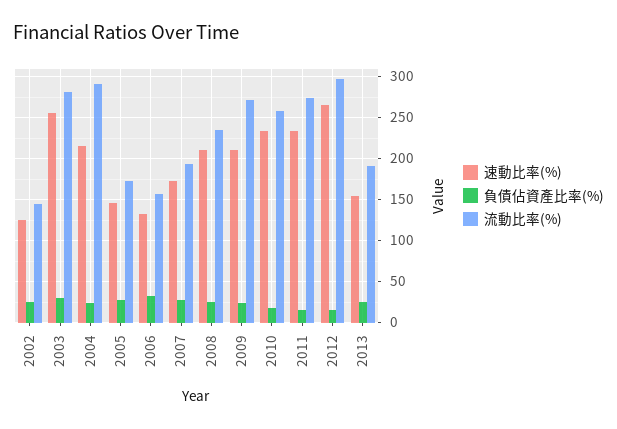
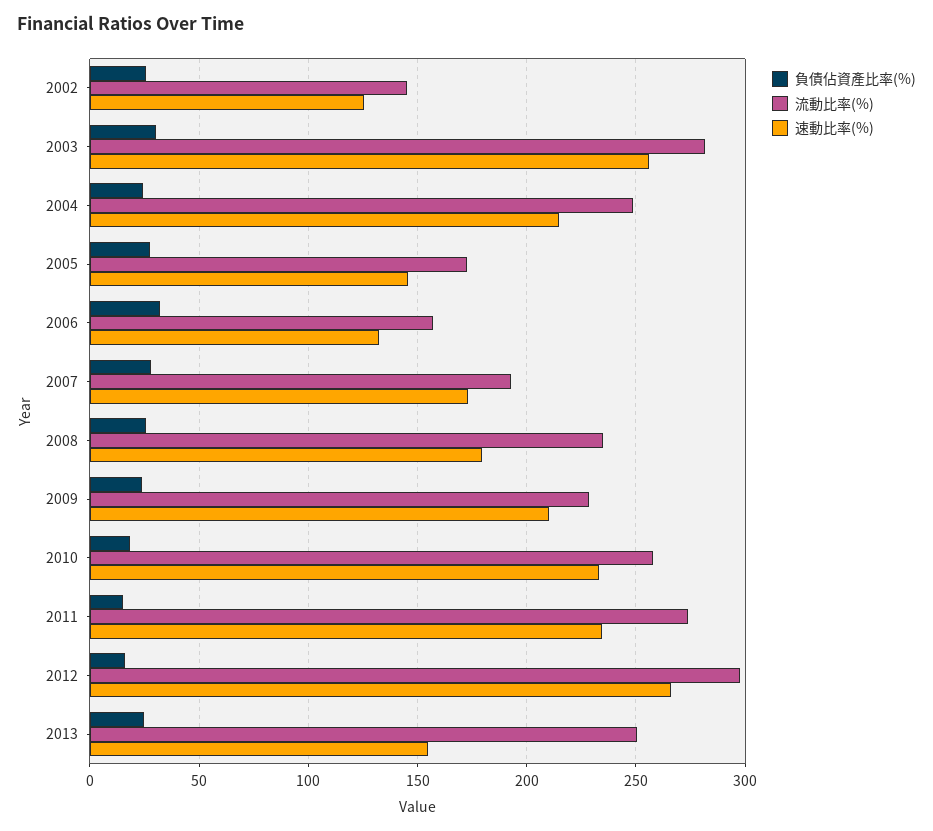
流動比率(%), 2004: 290 -> 250
速動比率(%), 2008: 210 -> 180
流動比率(%), 2009: 270 -> 230
流動比率(%), 2013: 190 -> 250

